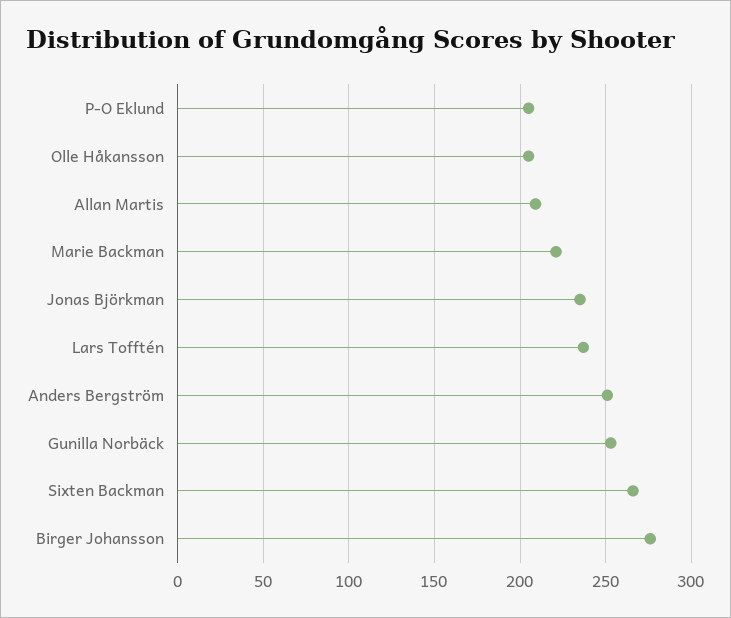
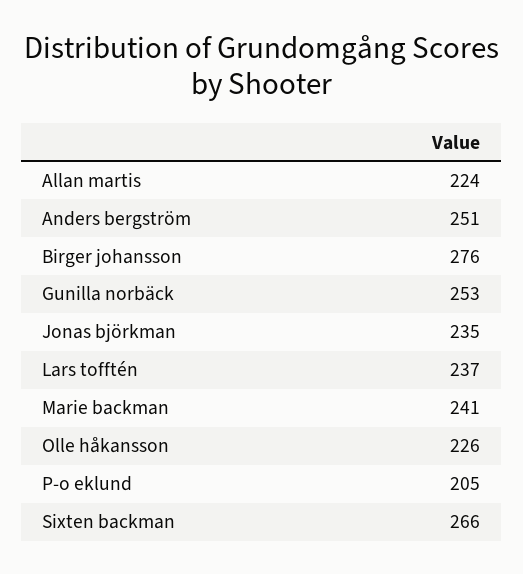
Olle Håkansson: 205 -> 226
Allan Martis: 210 -> 224
Marie Backman: 220 -> 241

